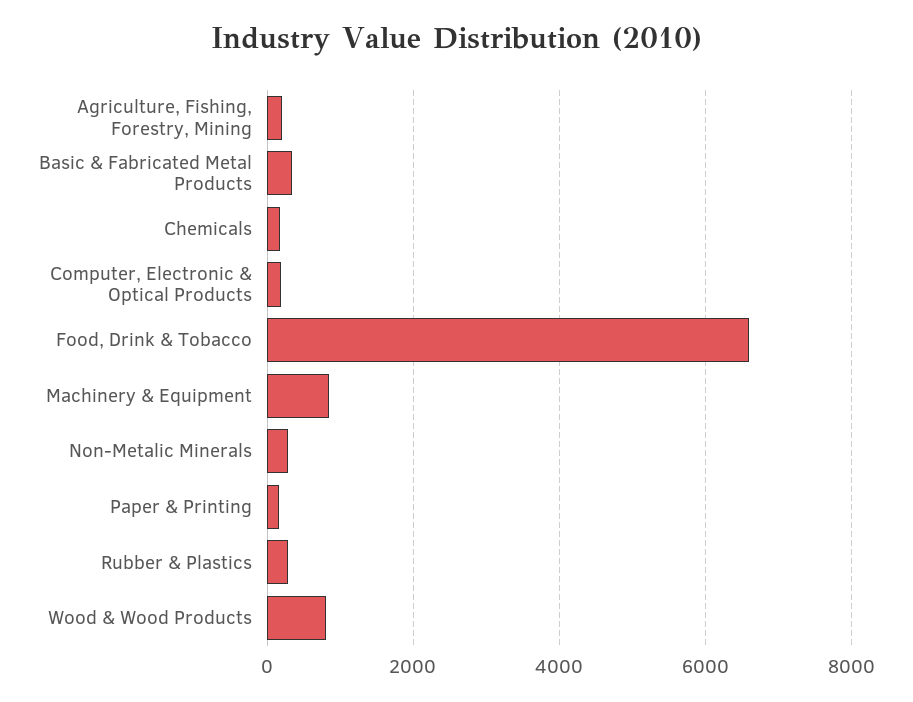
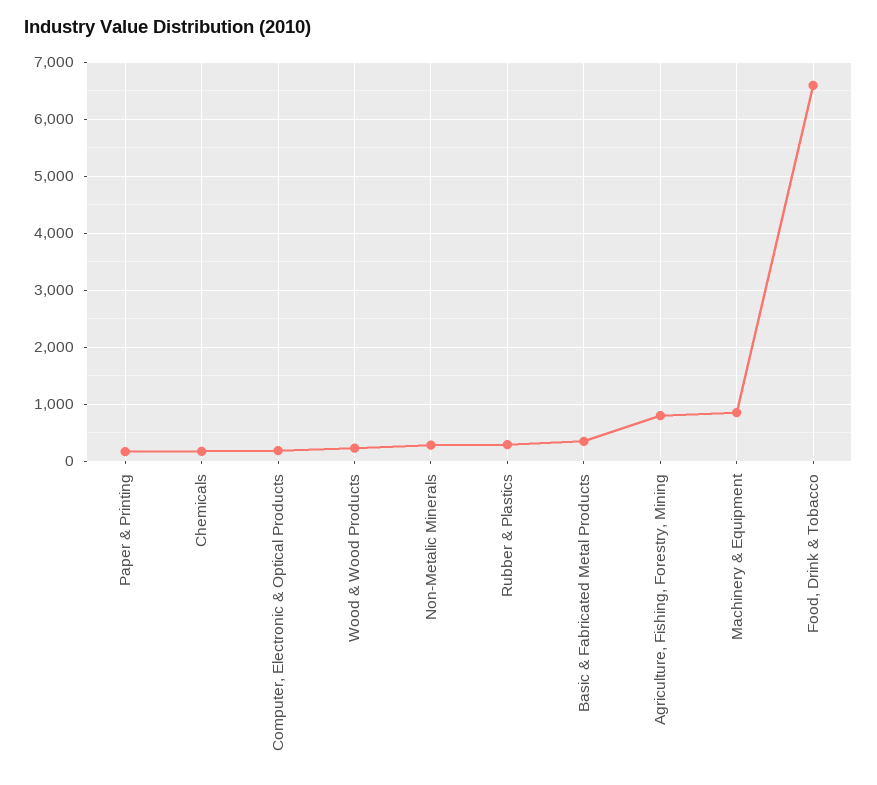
Agriculture, Fishing, Forestry, Mining: 200 -> 800
Wood & Wood Products: 800 -> 200

